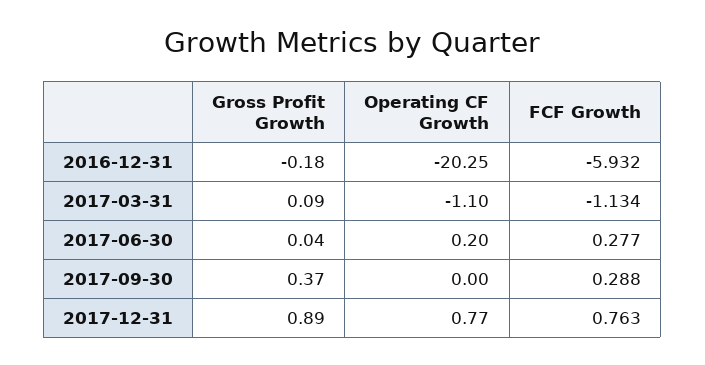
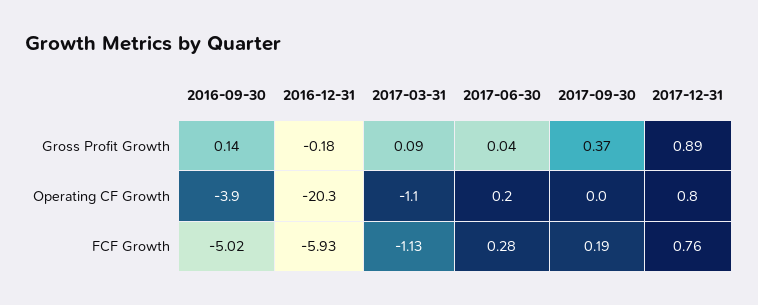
FCF Growth, 2017-09-30: 0.288 -> 0.19
Gross Profit Growth, 2016-09-30: none -> 0.14
Operating CF Growth, 2016-09-30: none -> -3.9
FCF Growth, 2016-09-30: none -> -5.02

